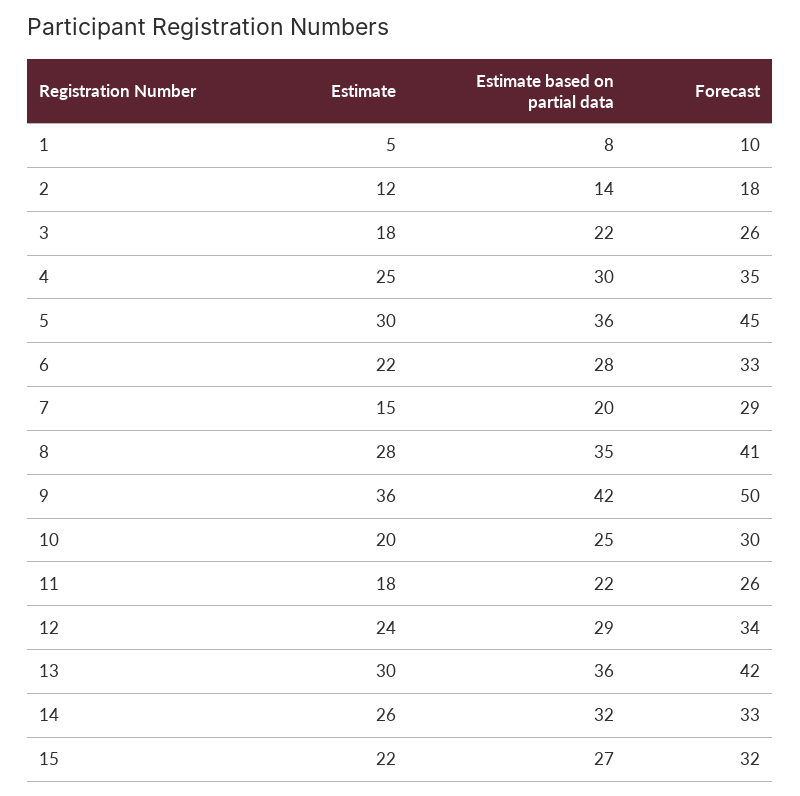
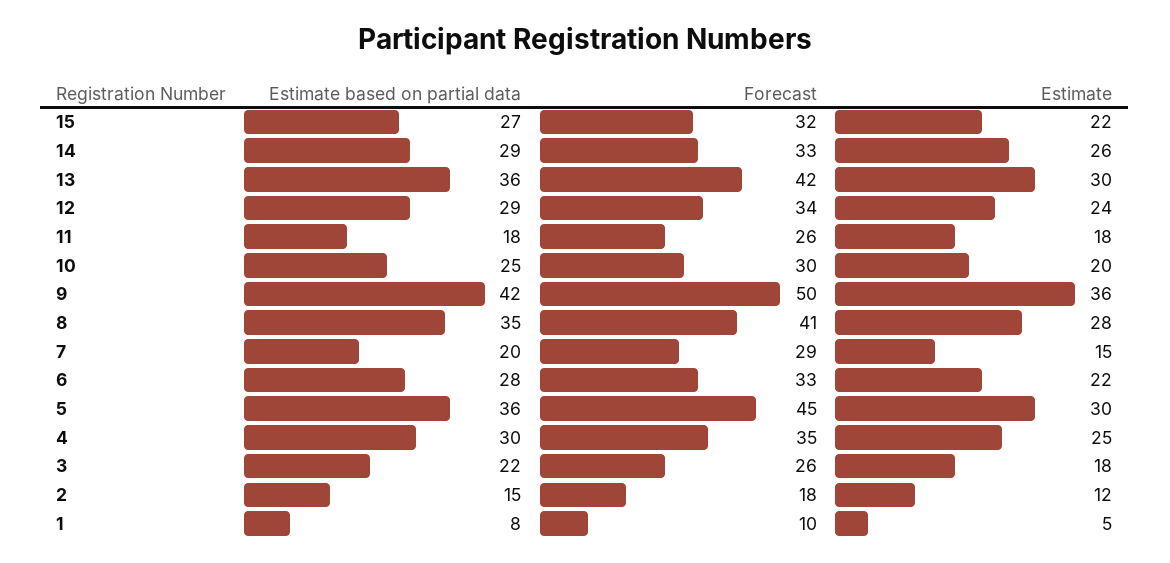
Estimate based on partial data, 2: 14 -> 15
Estimate based on partial data, 11: 22 -> 18
Estimate based on partial data, 14: 32 -> 29

